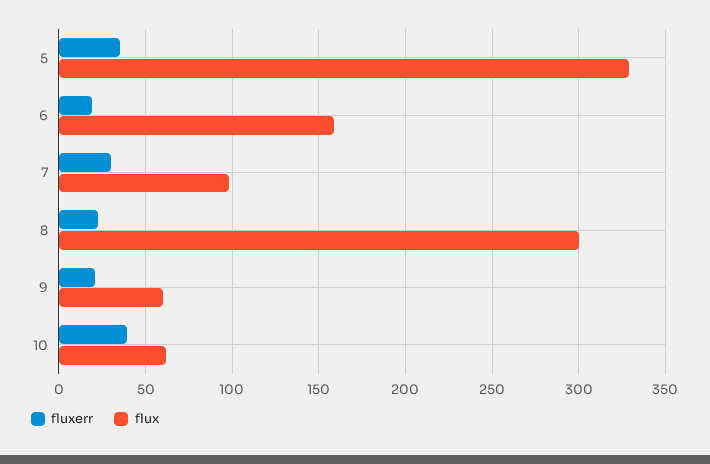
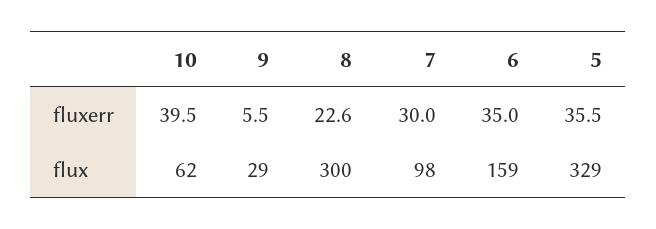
fluxerr, 6: 20 -> 35
fluxerr, 9: 20 -> 5.5
flux, 9: 60 -> 29

